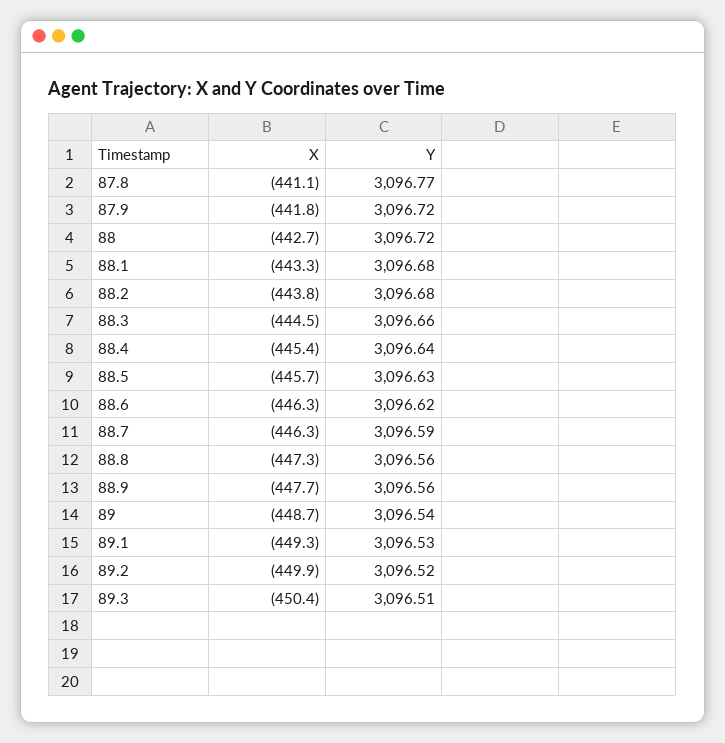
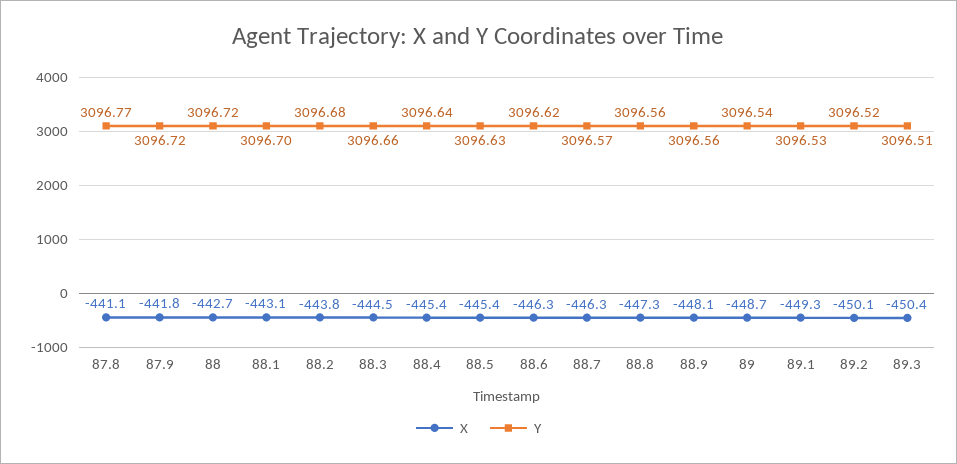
X, 88.1: -443.3 -> -443.1
Y, 88.1: 3096.68 -> 3096.7
X, 88.5: -445.7 -> -445.4
Y, 88.7: 3096.59 -> 3096.57
X, 88.9: -447.7 -> -448.1
X, 89.2: -449.9 -> -450.1

